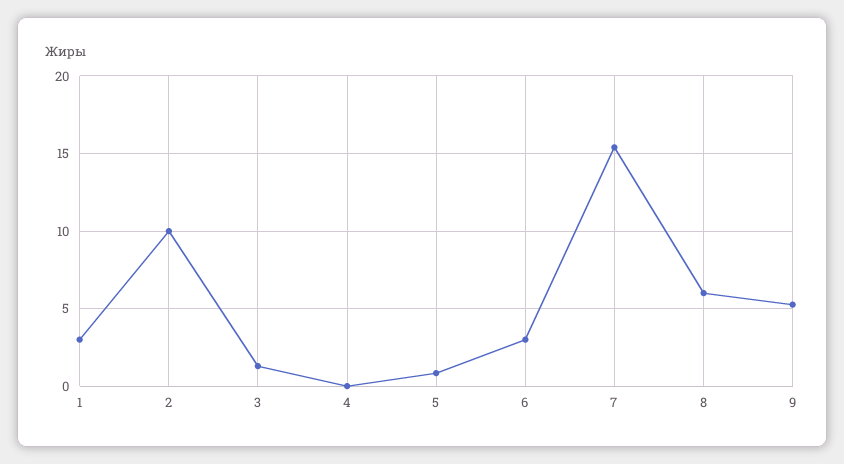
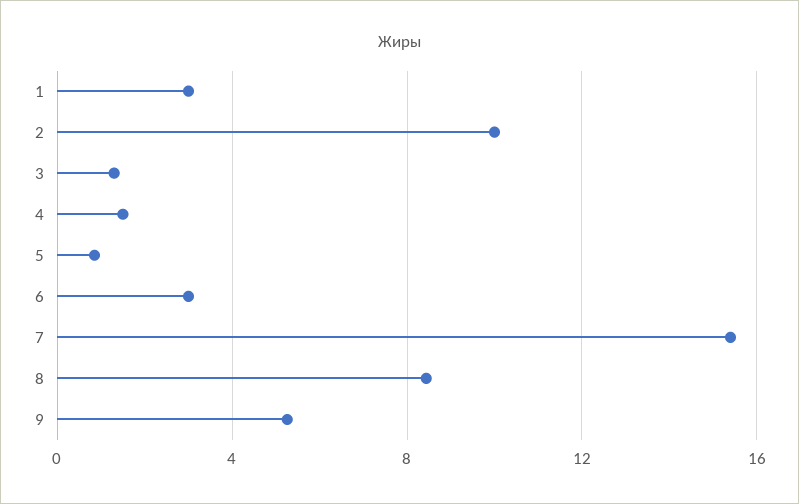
4: 0 -> 1.5
8: 6 -> 8.5

